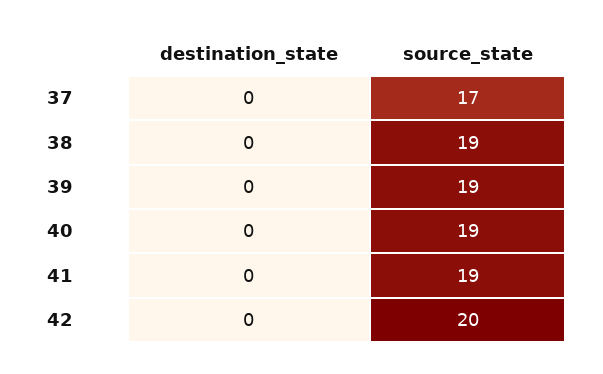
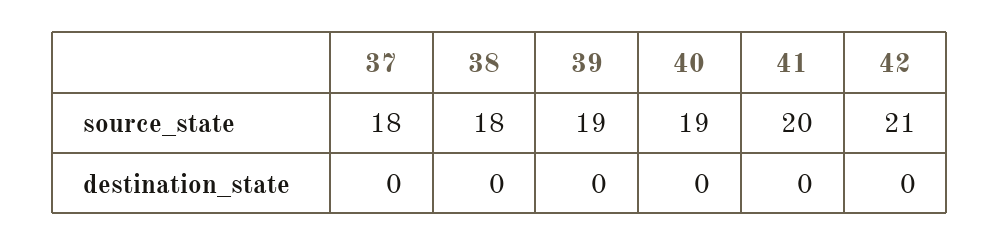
source_state, 37: 17 -> 18
source_state, 38: 19 -> 18
source_state, 41: 19 -> 20
source_state, 42: 20 -> 21

